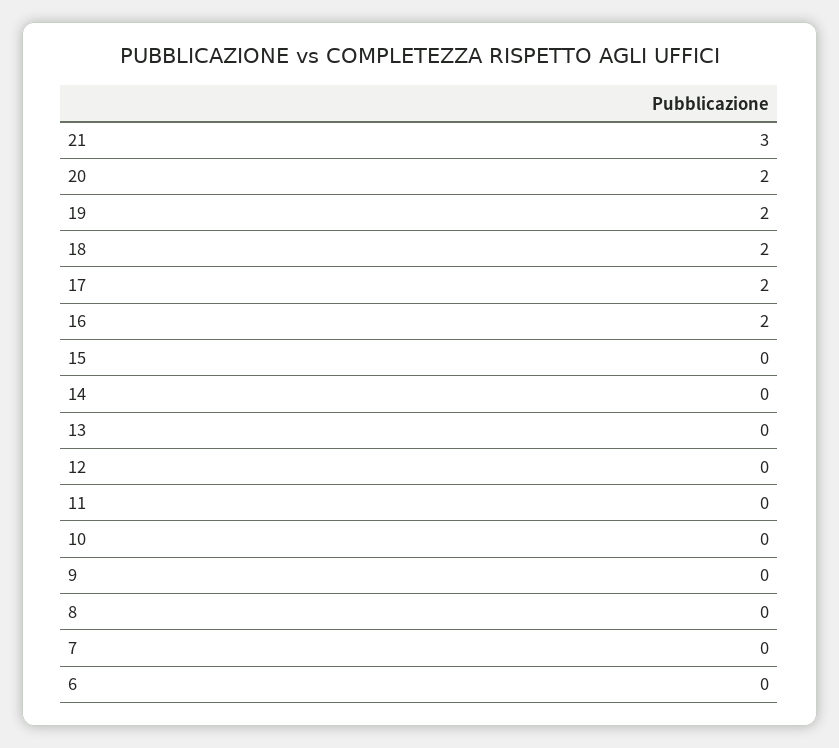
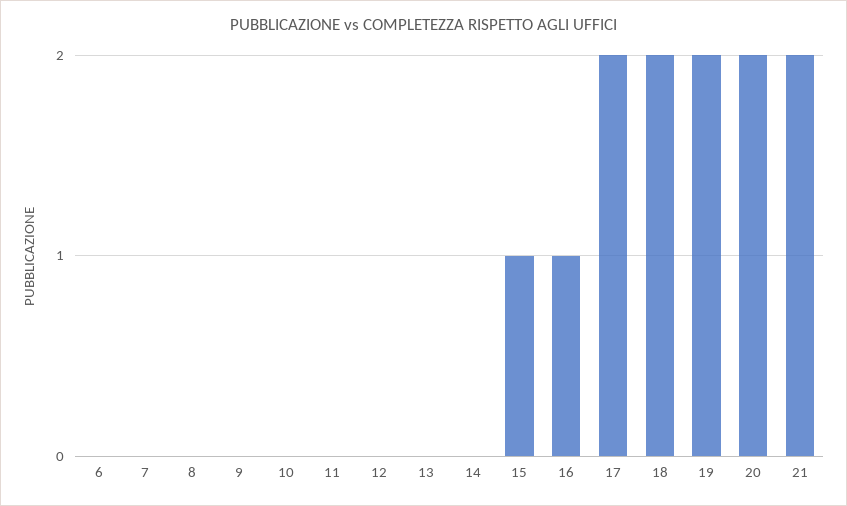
21: 3 -> 2
16: 2 -> 1
15: 0 -> 1

